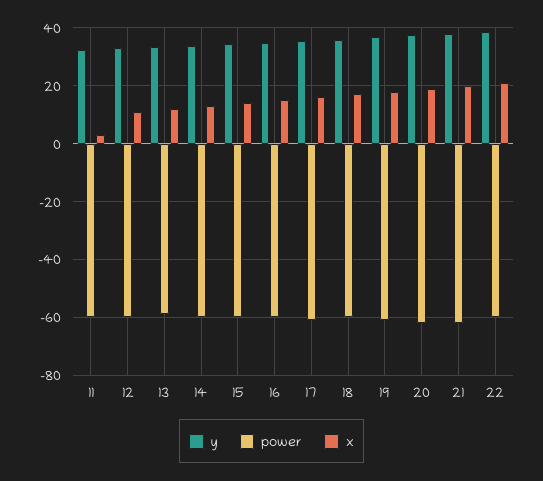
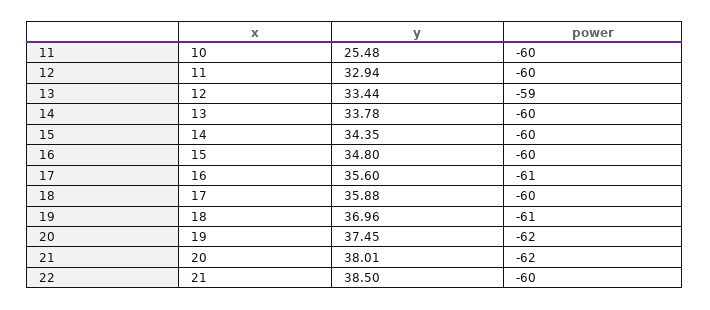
y, 11: 32.5 -> 25.48
x, 11: 2.5 -> 10

